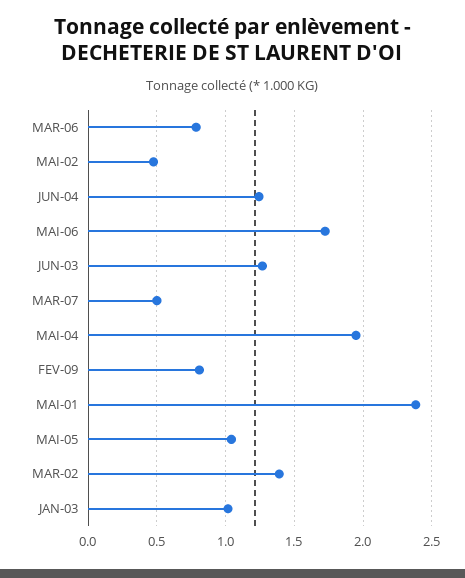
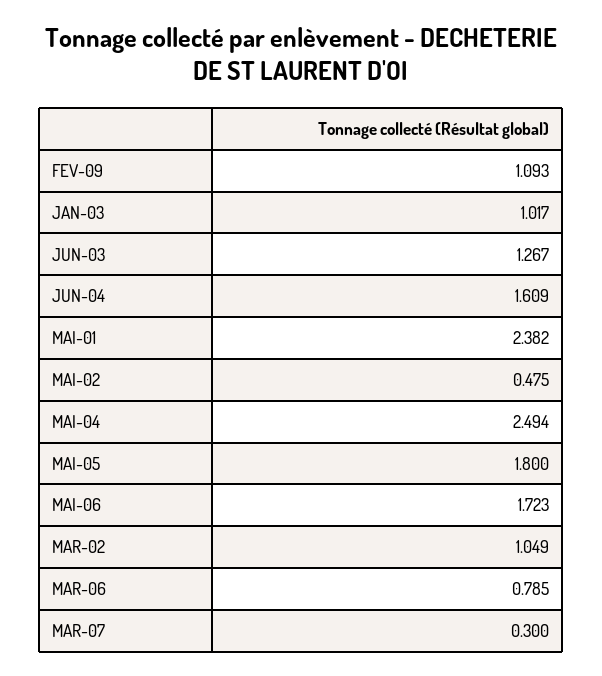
JUN-04: 1.25 -> 1.609
MAR-07: 0.5 -> 0.3
MAI-04: 1.95 -> 2.494
FEV-09: 0.8 -> 1.093
MAI-05: 1.05 -> 1.8
MAR-02: 1.4 -> 1.049

